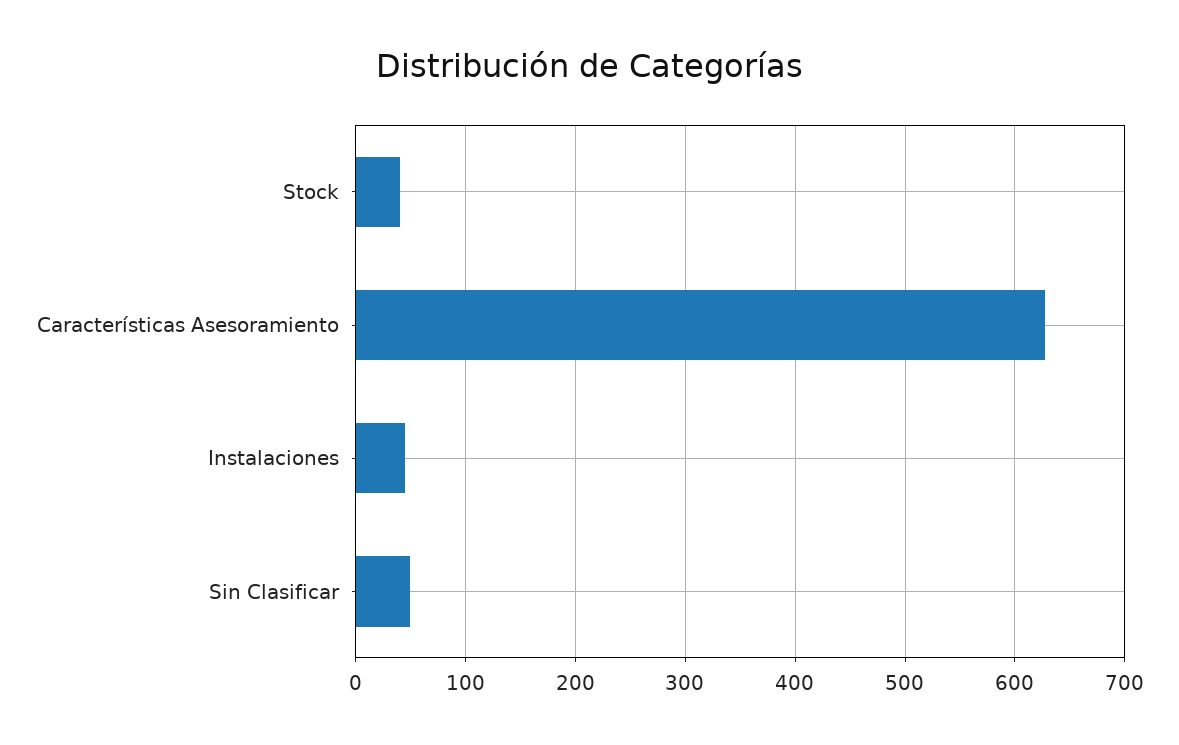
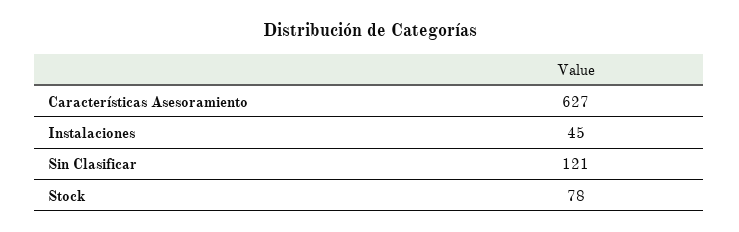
Stock: 40 -> 78
Sin Clasificar: 50 -> 121

